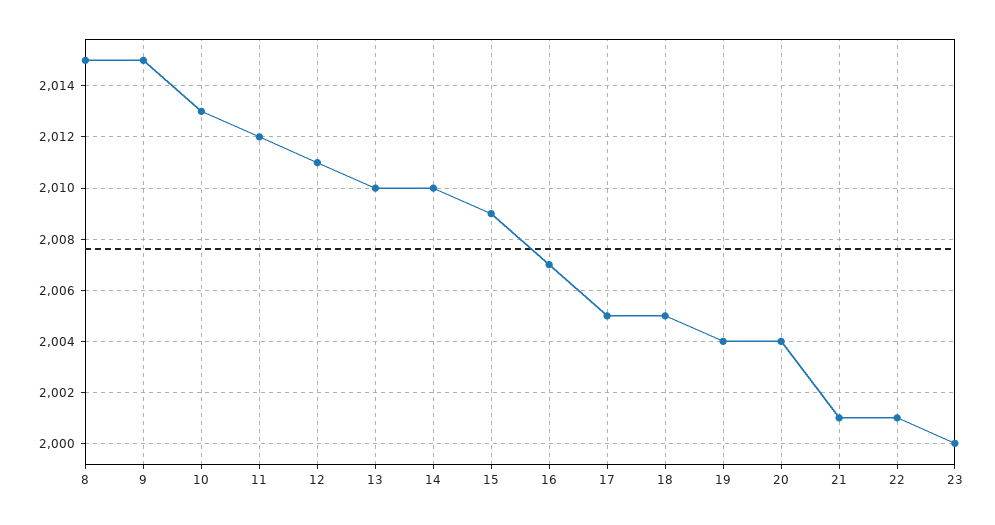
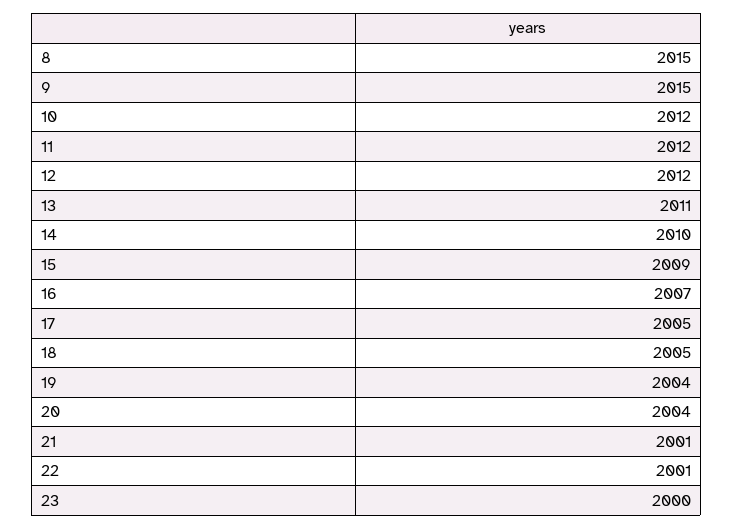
10: 2013 -> 2012
12: 2011 -> 2012
13: 2010 -> 2011

